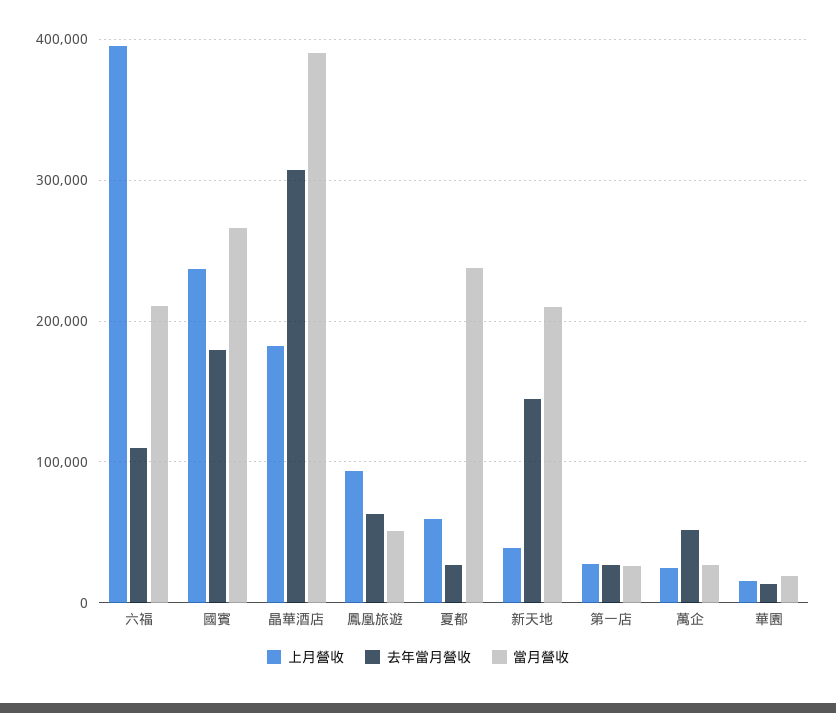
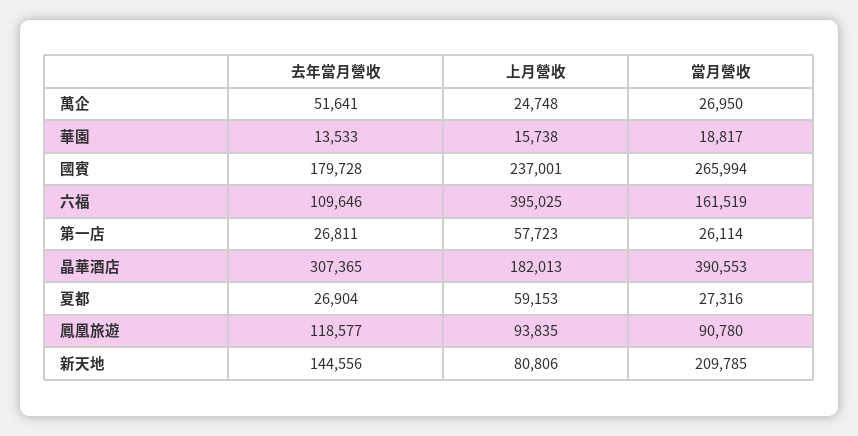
當月營收, 六福: 210000 -> 161519
去年當月營收, 鳳凰旅遊: 60000 -> 118577
當月營收, 鳳凰旅遊: 50000 -> 90780
當月營收, 夏都: 240000 -> 27316
上月營收, 新天地: 40000 -> 80806
上月營收, 第一店: 30000 -> 57723

